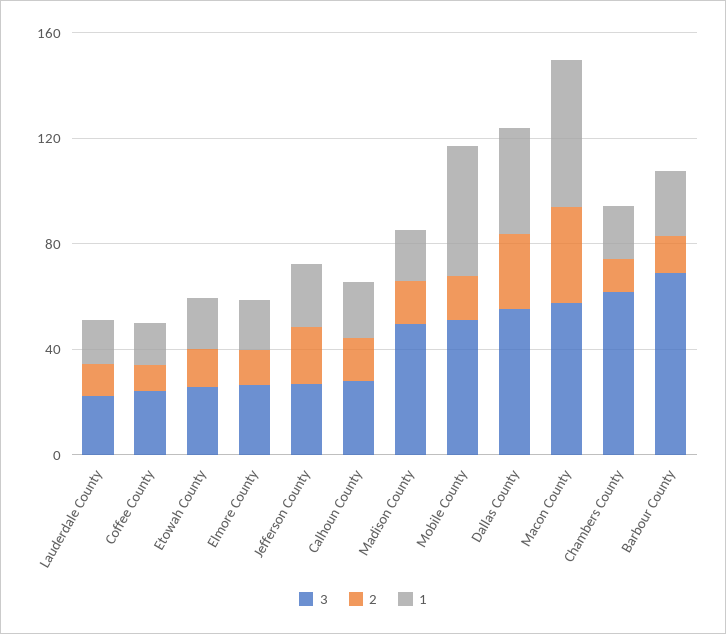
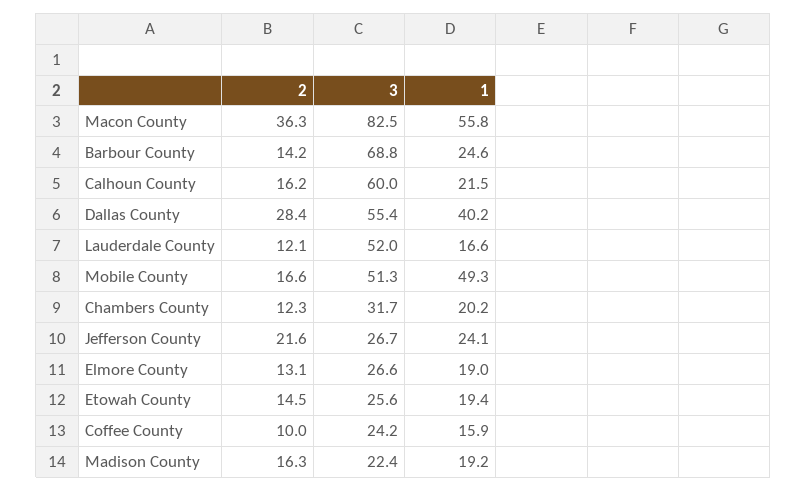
3, Lauderdale County: 20 -> 52
3, Calhoun County: 30 -> 60
3, Madison County: 50 -> 22.4
3, Macon County: 60 -> 82.5
3, Chambers County: 60 -> 31.7

